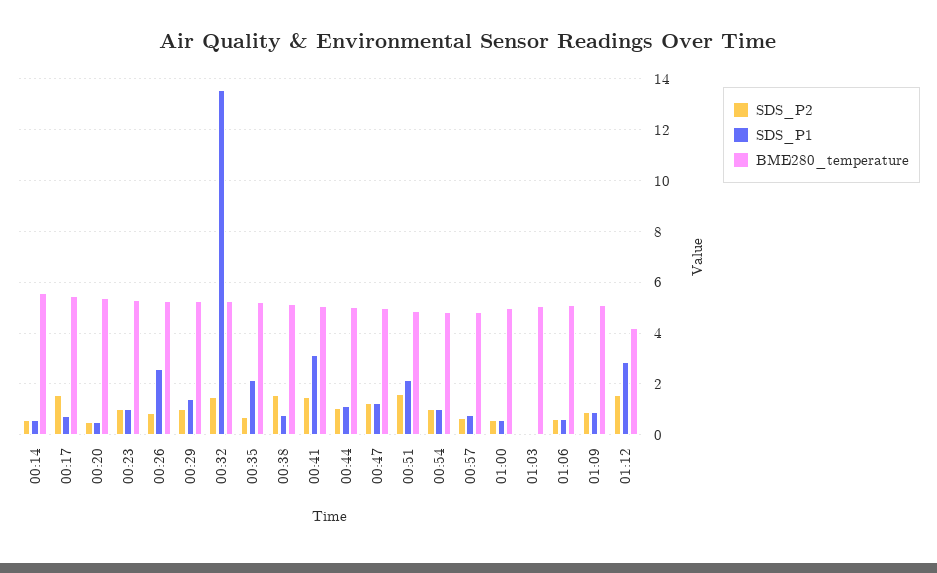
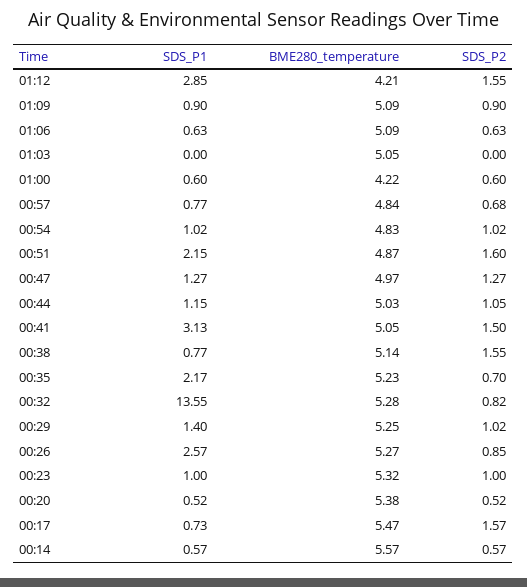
SDS_P2, 00:32: 1.5 -> 0.82
BME280_temperature, 01:00: 5 -> 4.22

